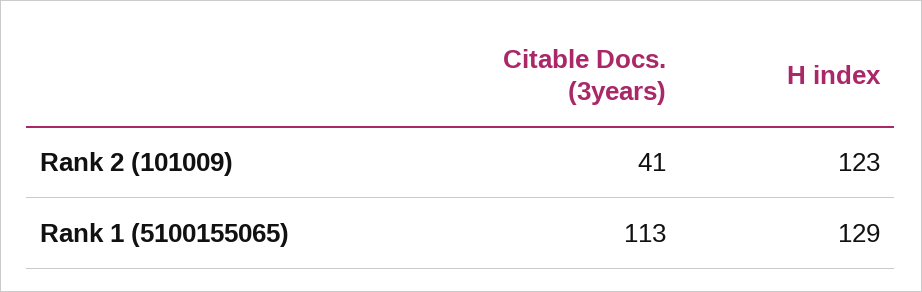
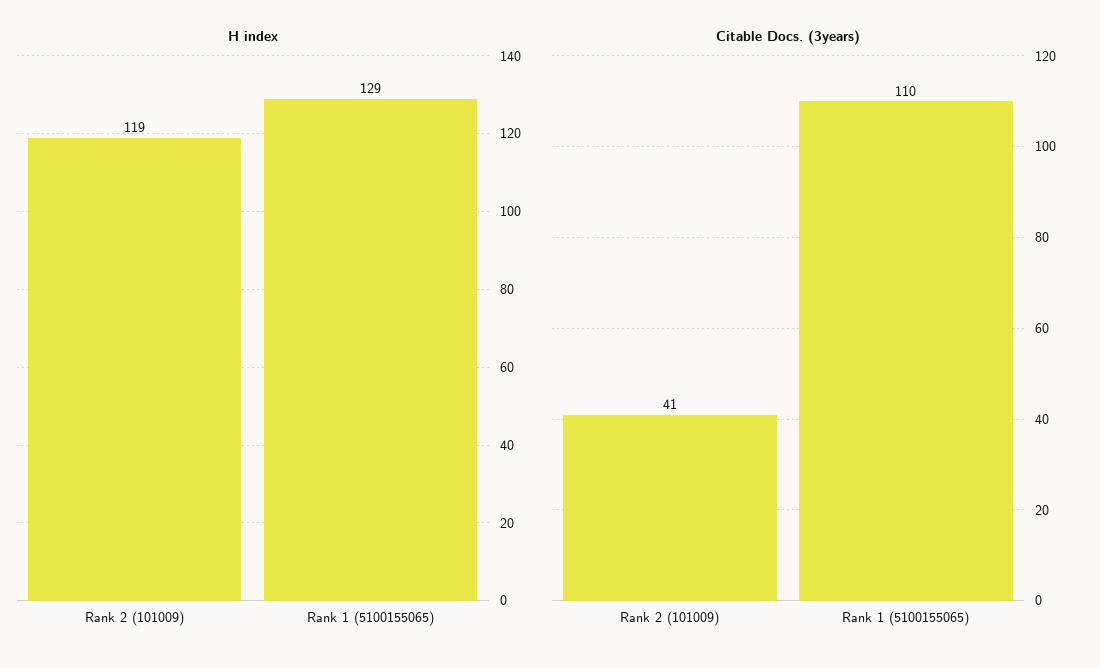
H index, Rank 2 (101009): 123 -> 119
Citable Docs. (3years), Rank 1 (5100155065): 113 -> 110

